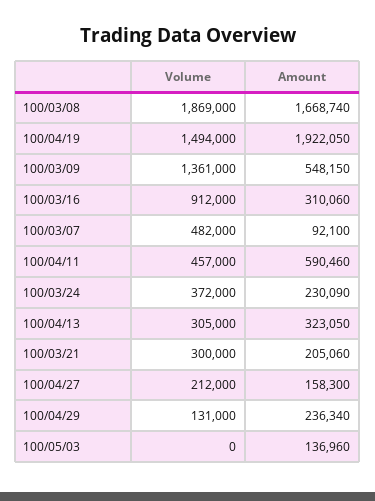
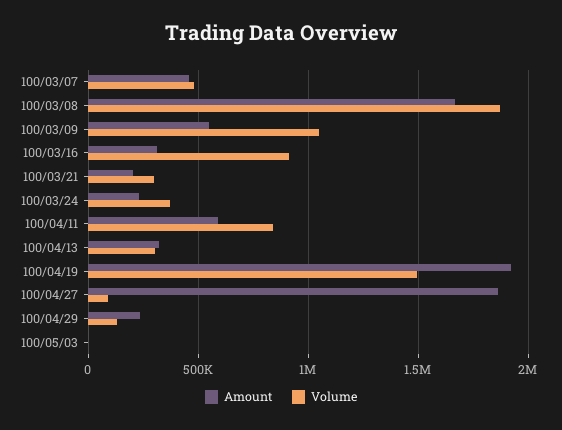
Volume, 100/03/09: 1361000 -> 1050000
Amount, 100/03/07: 92100 -> 450000
Volume, 100/04/11: 457000 -> 850000
Volume, 100/04/27: 212000 -> 100000
Amount, 100/04/27: 158300 -> 1850000
Amount, 100/05/03: 136960 -> 0

